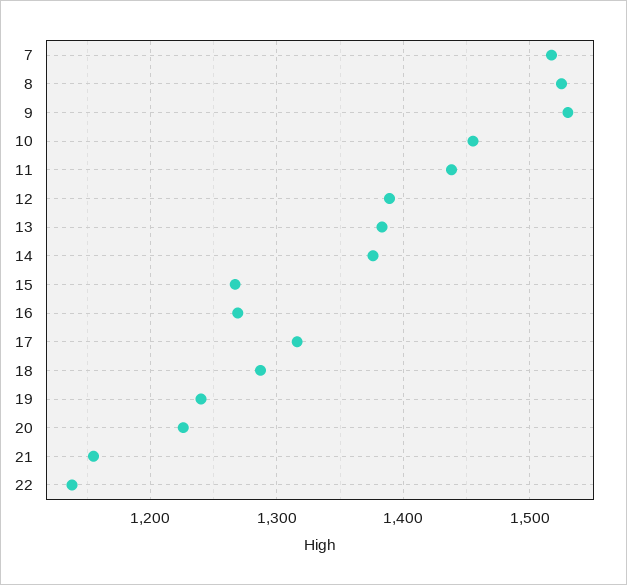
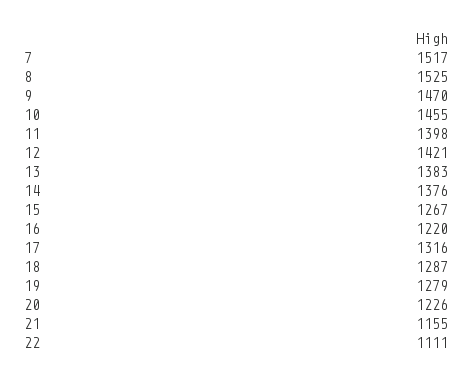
9: 1530 -> 1470
11: 1440 -> 1398
12: 1390 -> 1421
16: 1270 -> 1220
19: 1240 -> 1279
22: 1140 -> 1111

